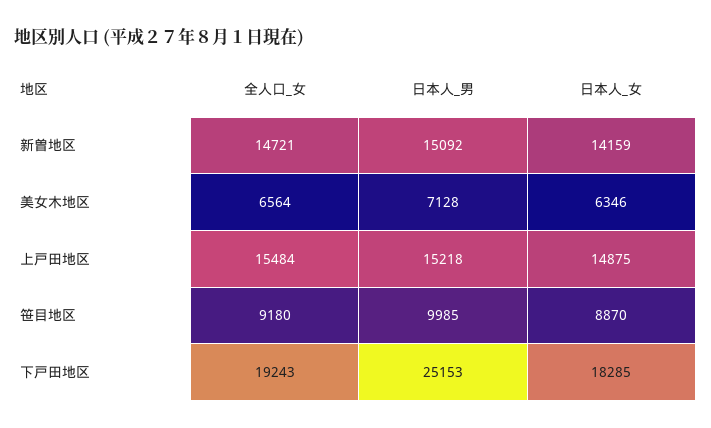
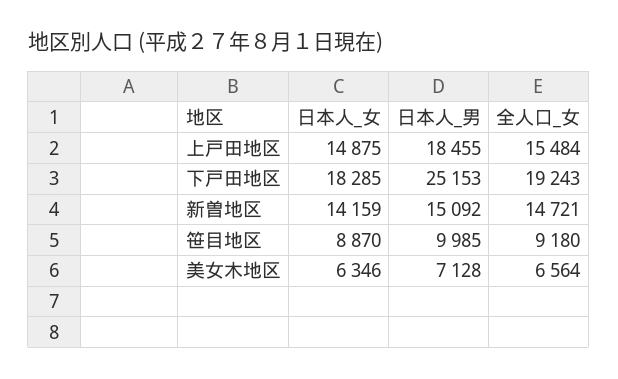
日本人_男, 上戸田地区: 15218 -> 18455

